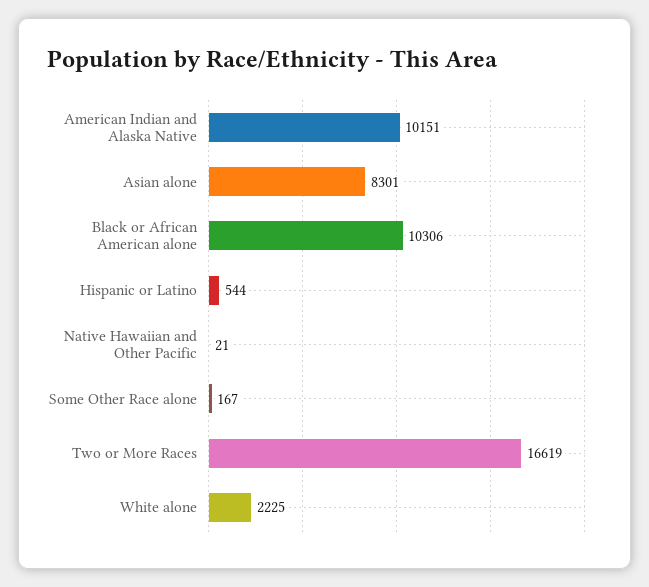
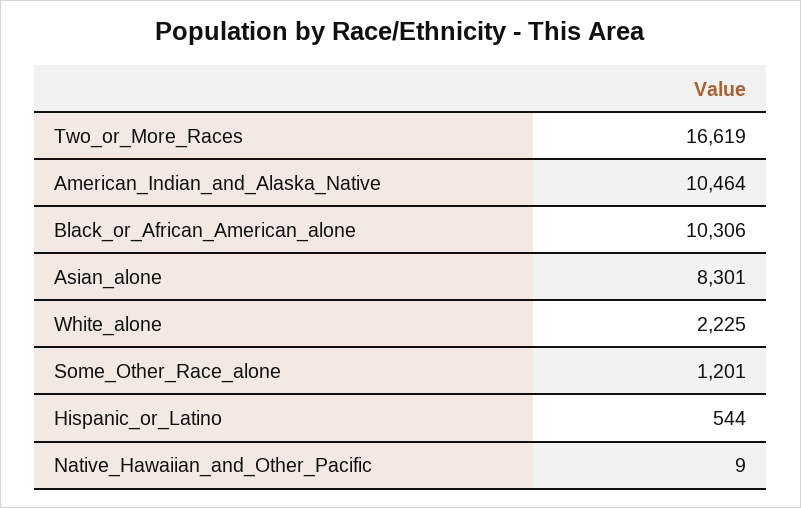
American Indian and Alaska Native: 10151 -> 10464
Native Hawaiian and Other Pacific: 21 -> 9
Some Other Race alone: 167 -> 1201

